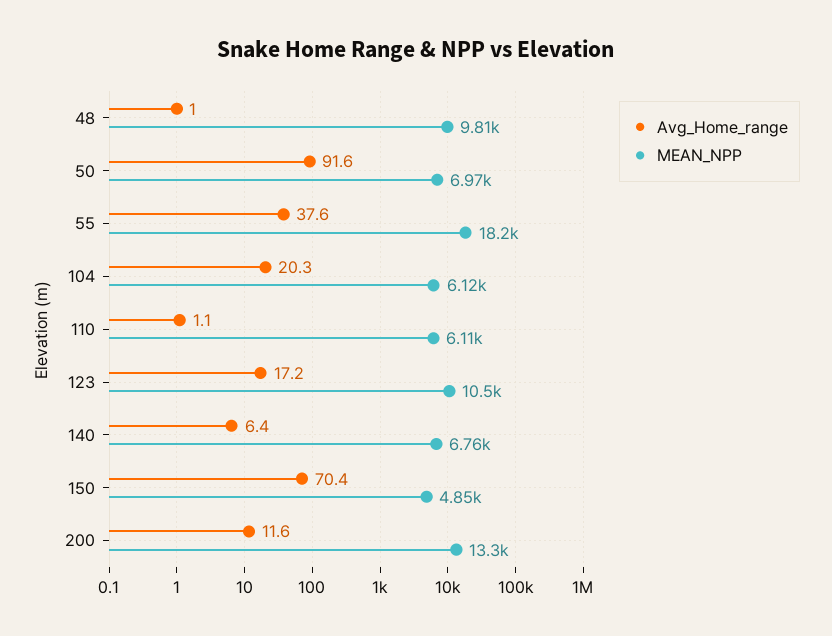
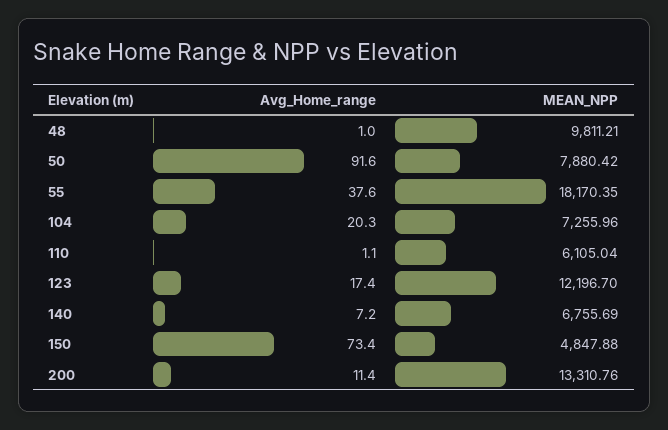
MEAN_NPP, 50: 6970 -> 7880.42
MEAN_NPP, 104: 6120 -> 7255.96
Avg_Home_range, 123: 17.2 -> 17.4
MEAN_NPP, 123: 10500 -> 12196.7
Avg_Home_range, 140: 6.4 -> 7.2
Avg_Home_range, 150: 70.4 -> 73.4
Avg_Home_range, 200: 11.6 -> 11.4

